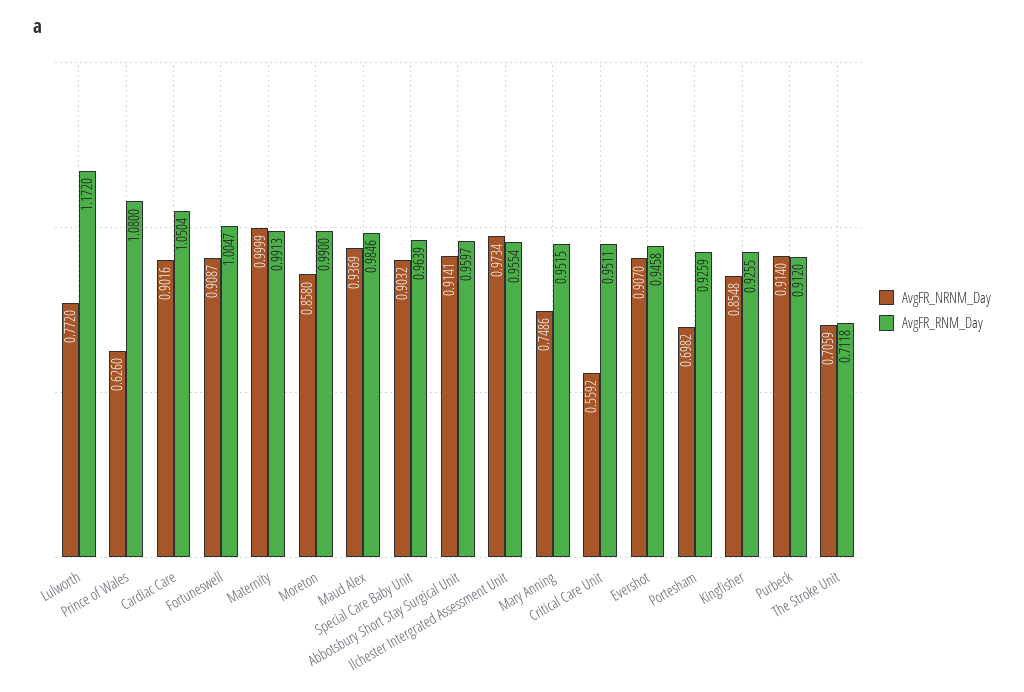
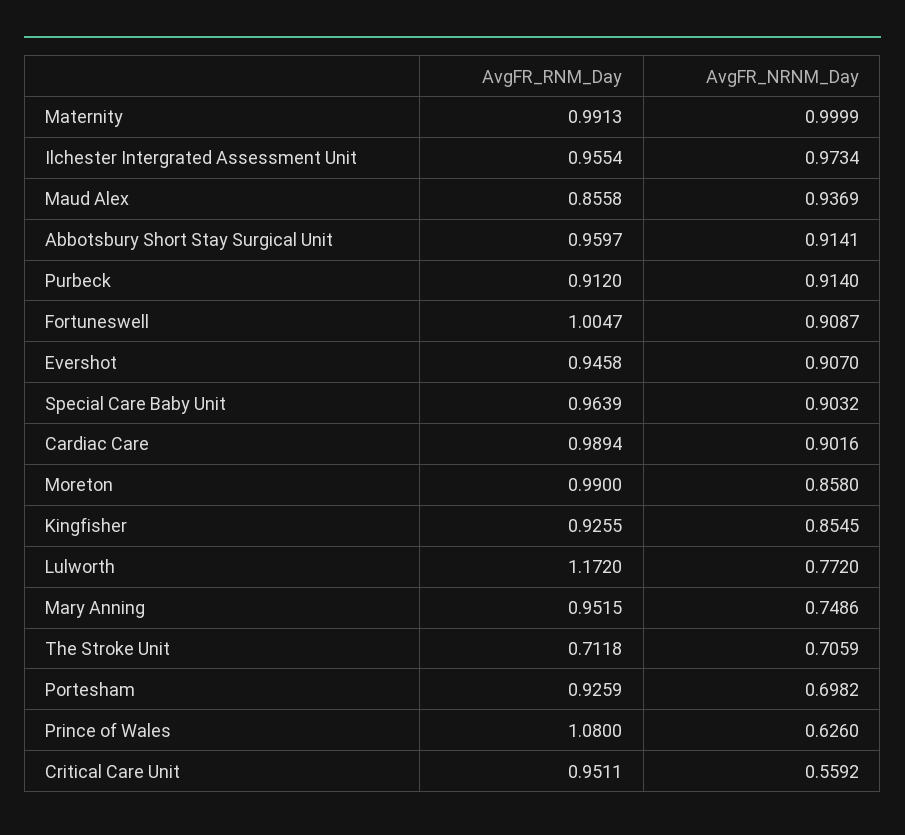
AvgFR_RNM_Day, Cardiac Care: 1.0504 -> 0.9894
AvgFR_RNM_Day, Maud Alex: 0.9846 -> 0.8558
AvgFR_NRNM_Day, Kingfisher: 0.8548 -> 0.8545

